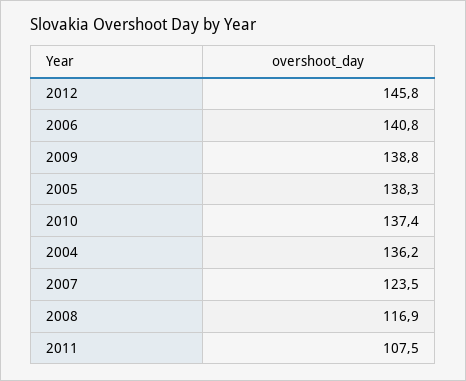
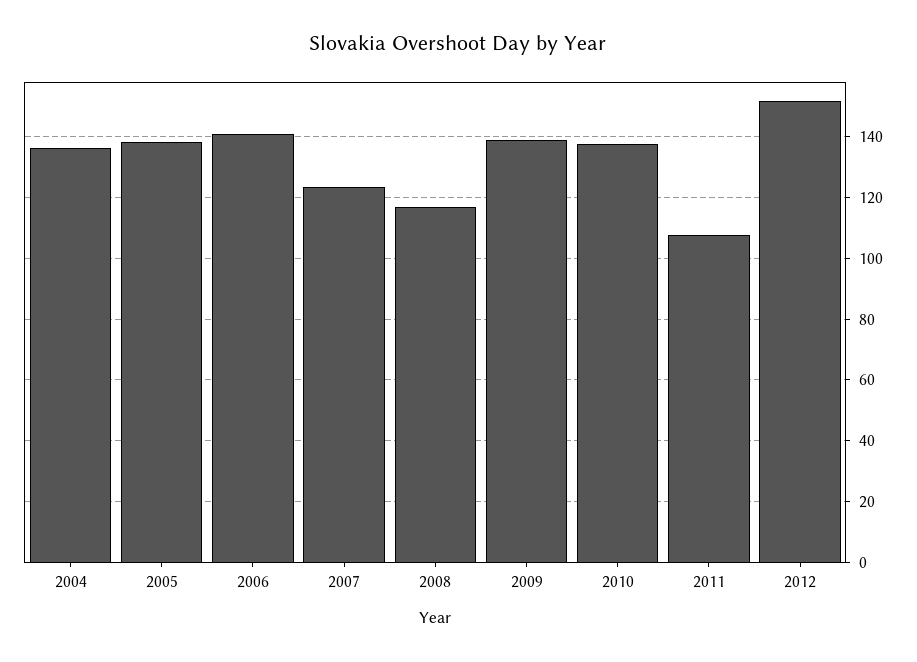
2012: 145.8 -> 152

